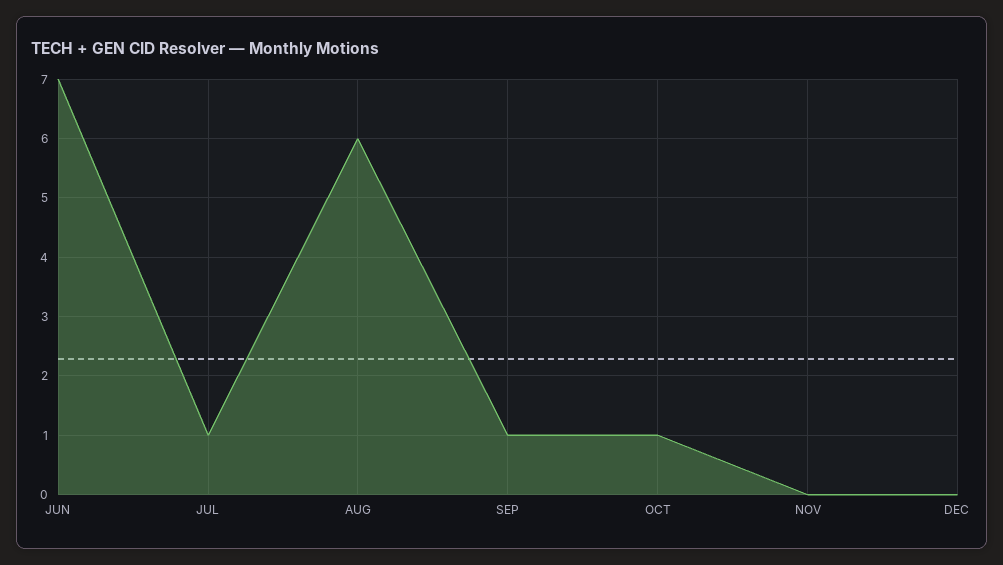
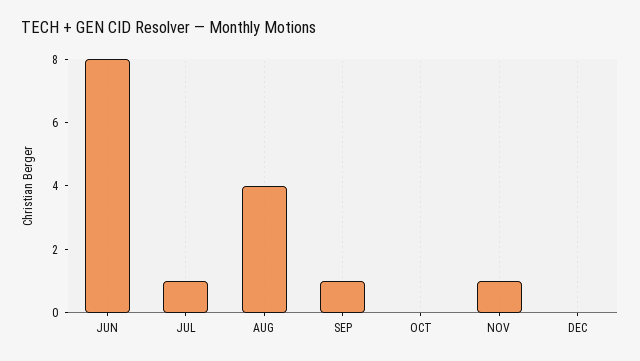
JUN: 7 -> 8
AUG: 6 -> 4
OCT: 1 -> 0
NOV: 0 -> 1

